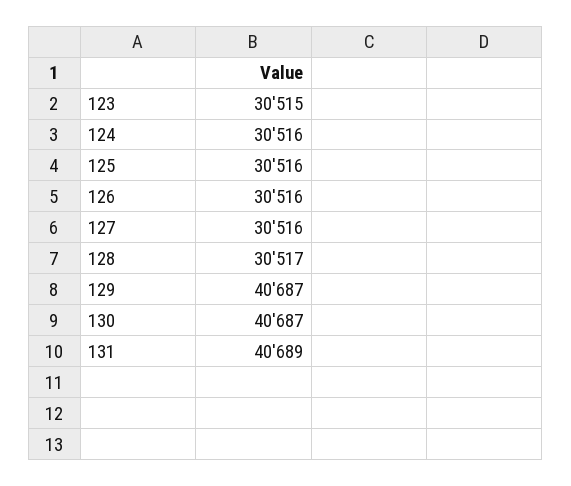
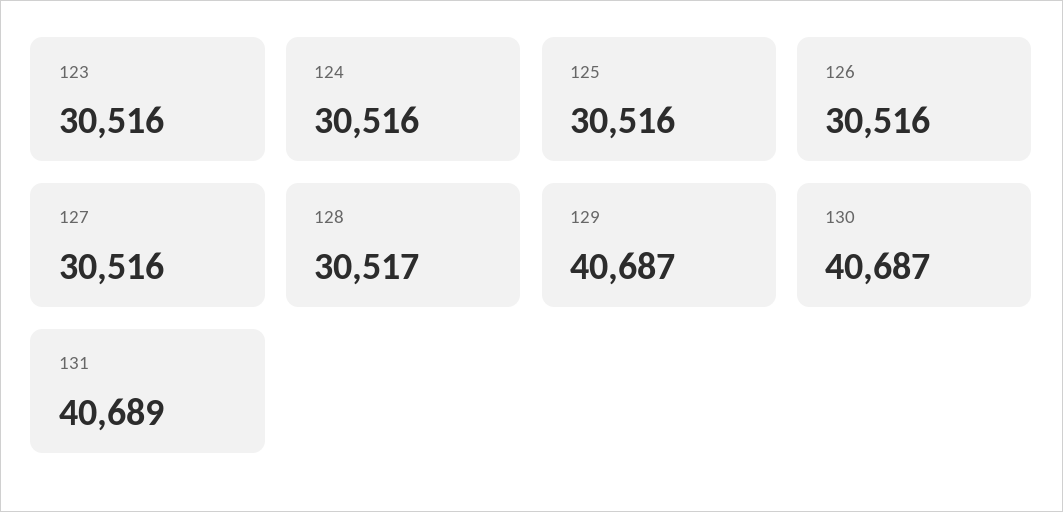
123: 30515 -> 30516

